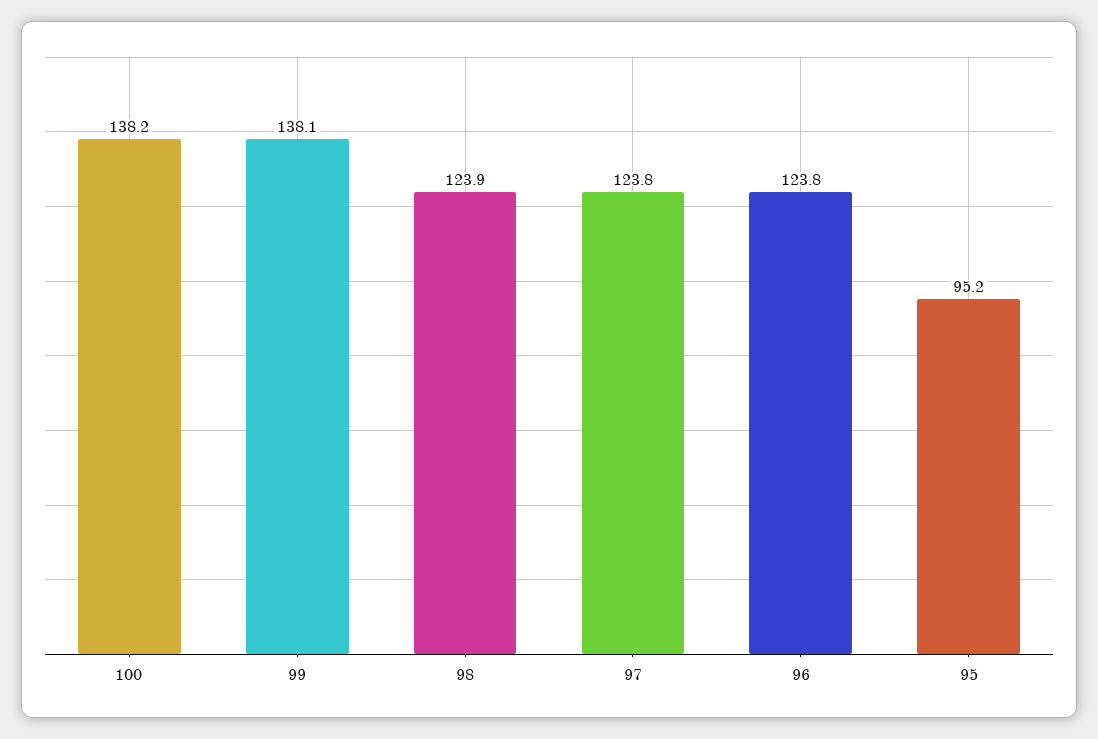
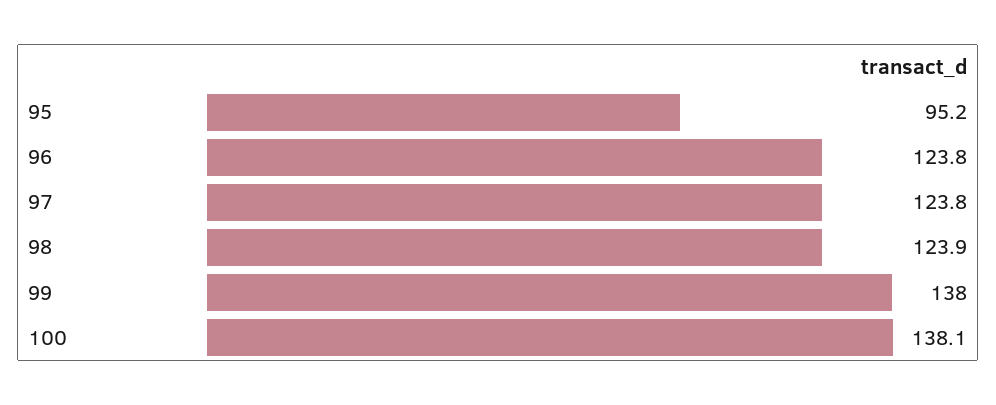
100: 138.2 -> 138.1
99: 138.1 -> 138

